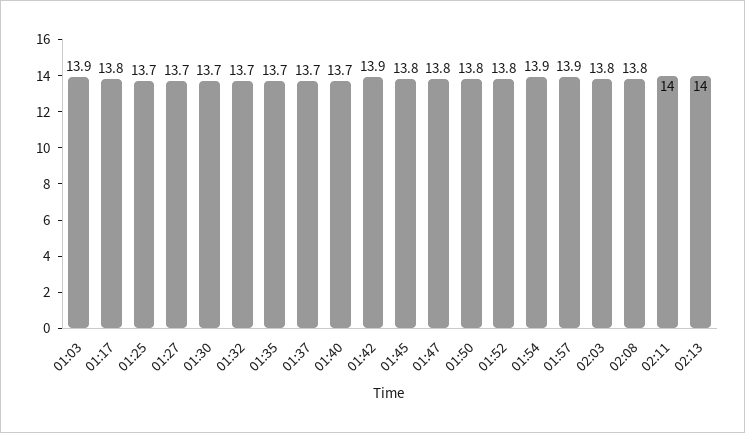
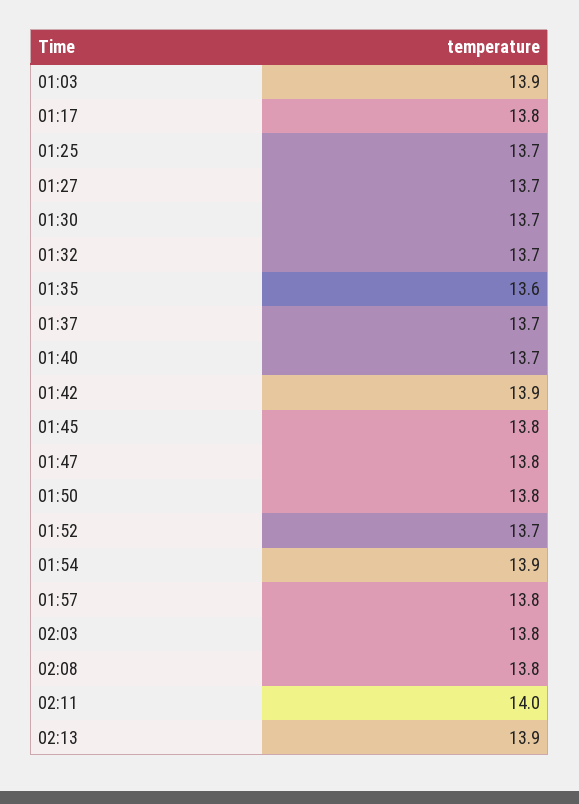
01:35: 13.7 -> 13.6
01:52: 13.8 -> 13.7
01:57: 13.9 -> 13.8
02:13: 14 -> 13.9

